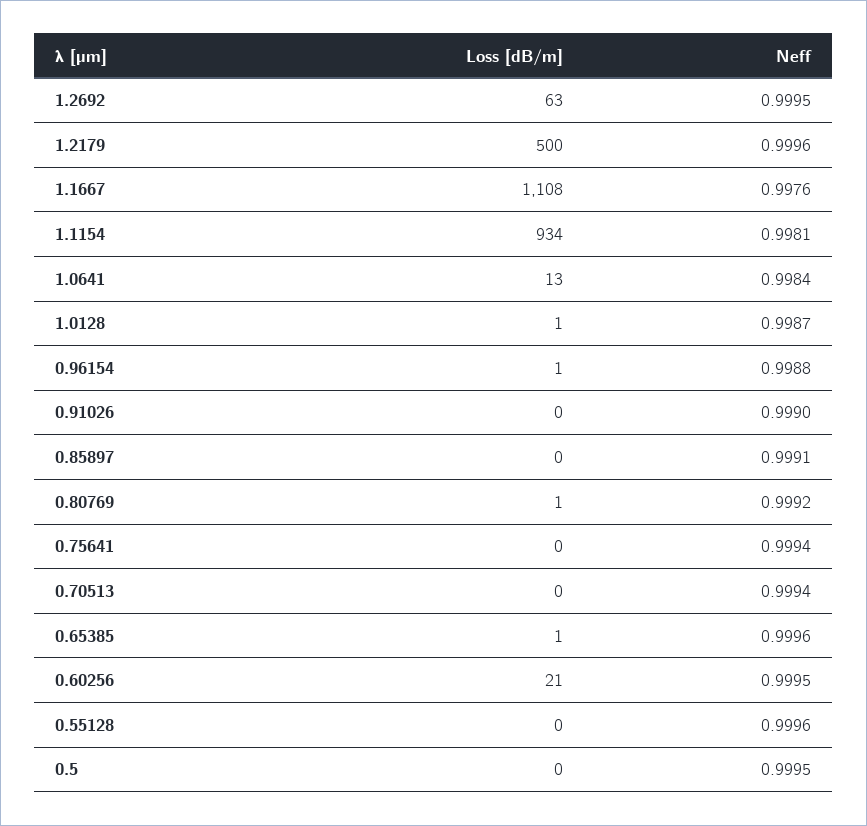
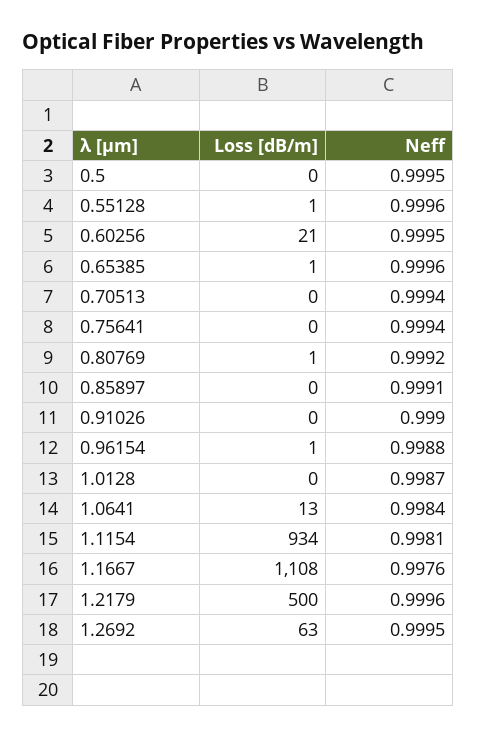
Loss [dB/m], 1.0128: 1 -> 0
Loss [dB/m], 0.55128: 0 -> 1

